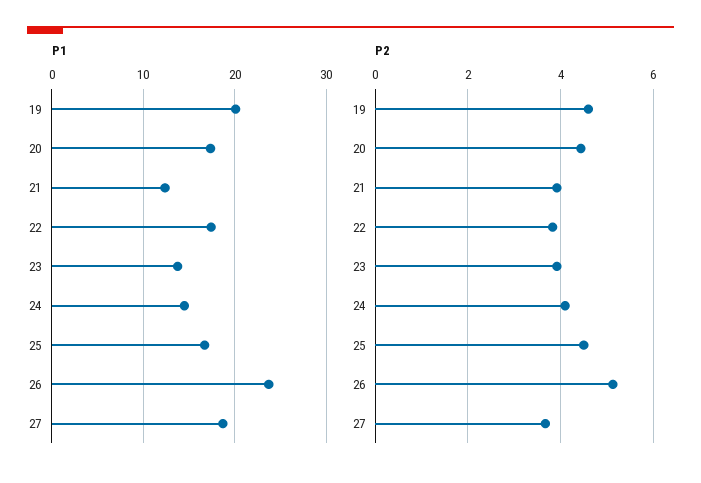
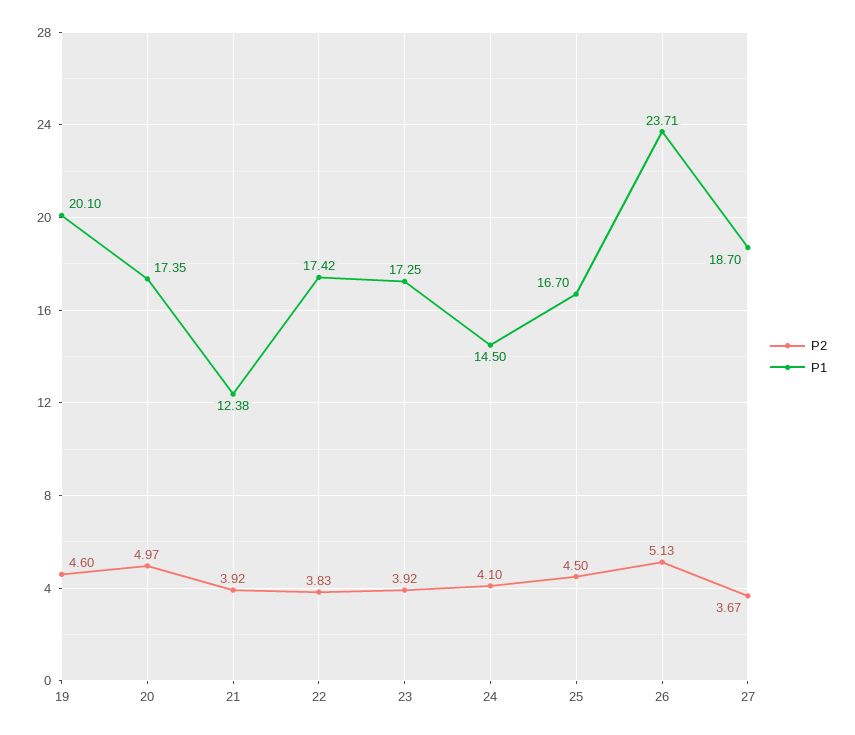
P1, 23: 14 -> 17.25
P2, 20: 4.4 -> 4.97

